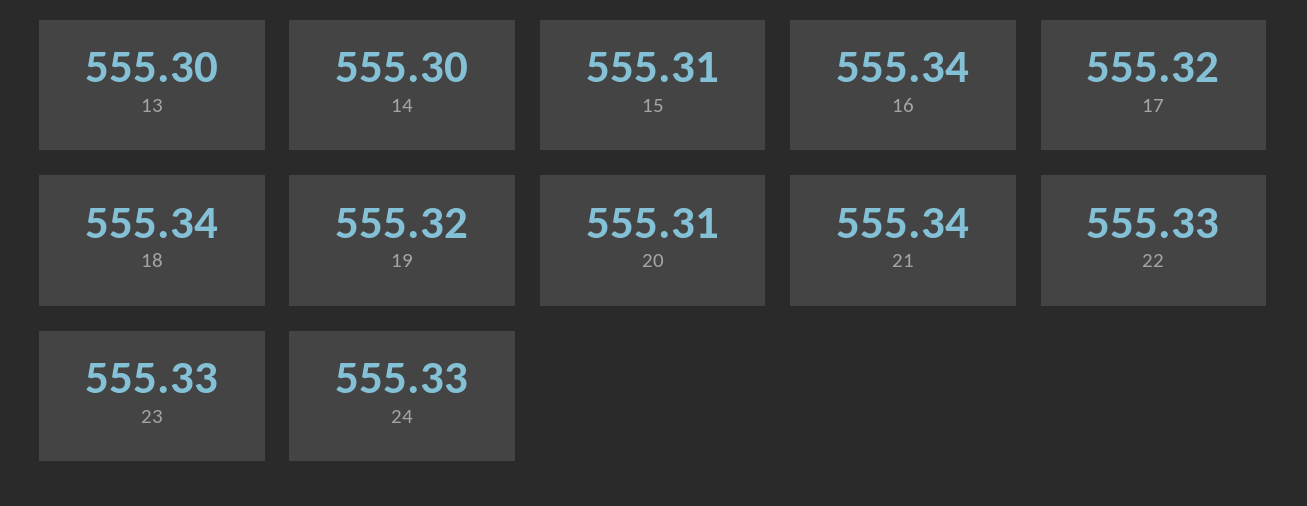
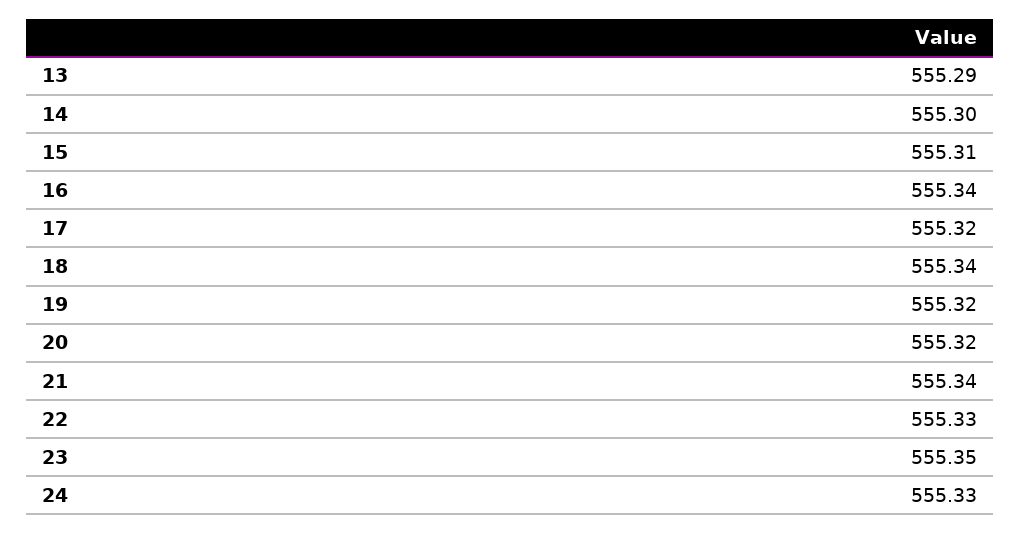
13: 555.3 -> 555.29
20: 555.31 -> 555.32
23: 555.33 -> 555.35

